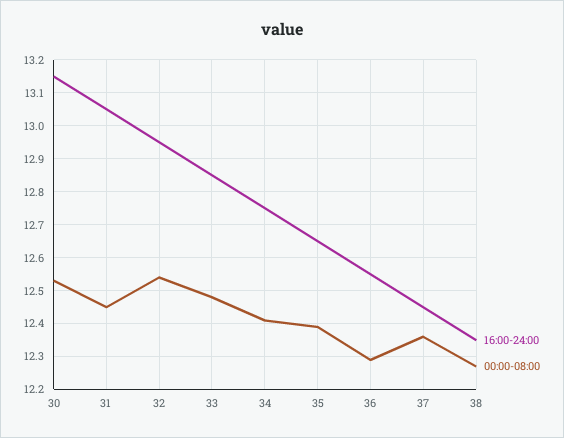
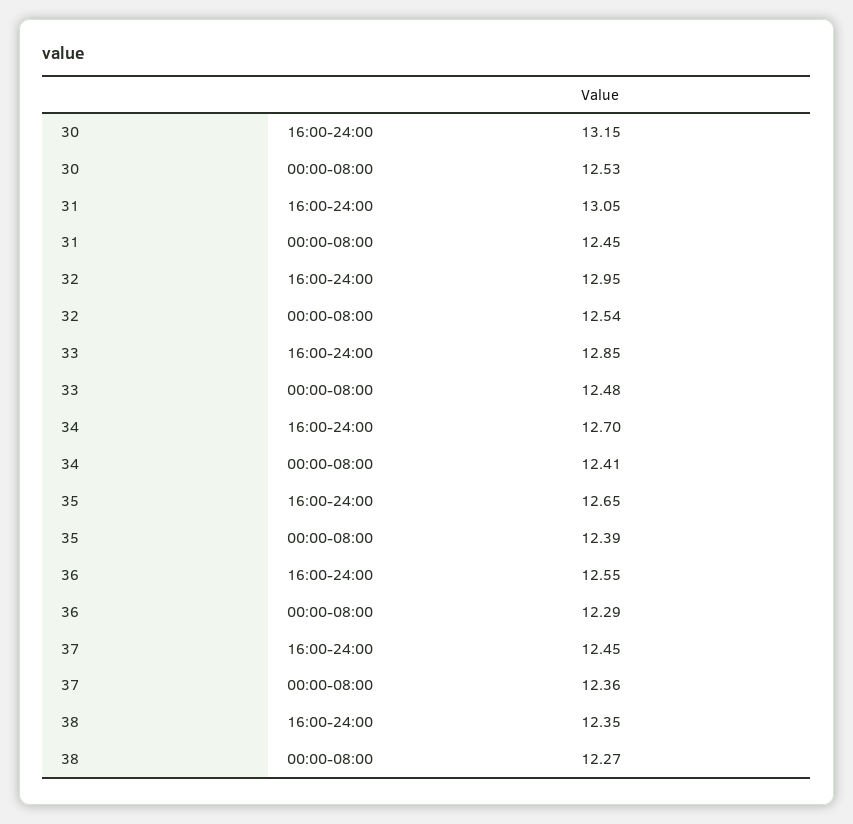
16:00-24:00, 34: 12.75 -> 12.7

